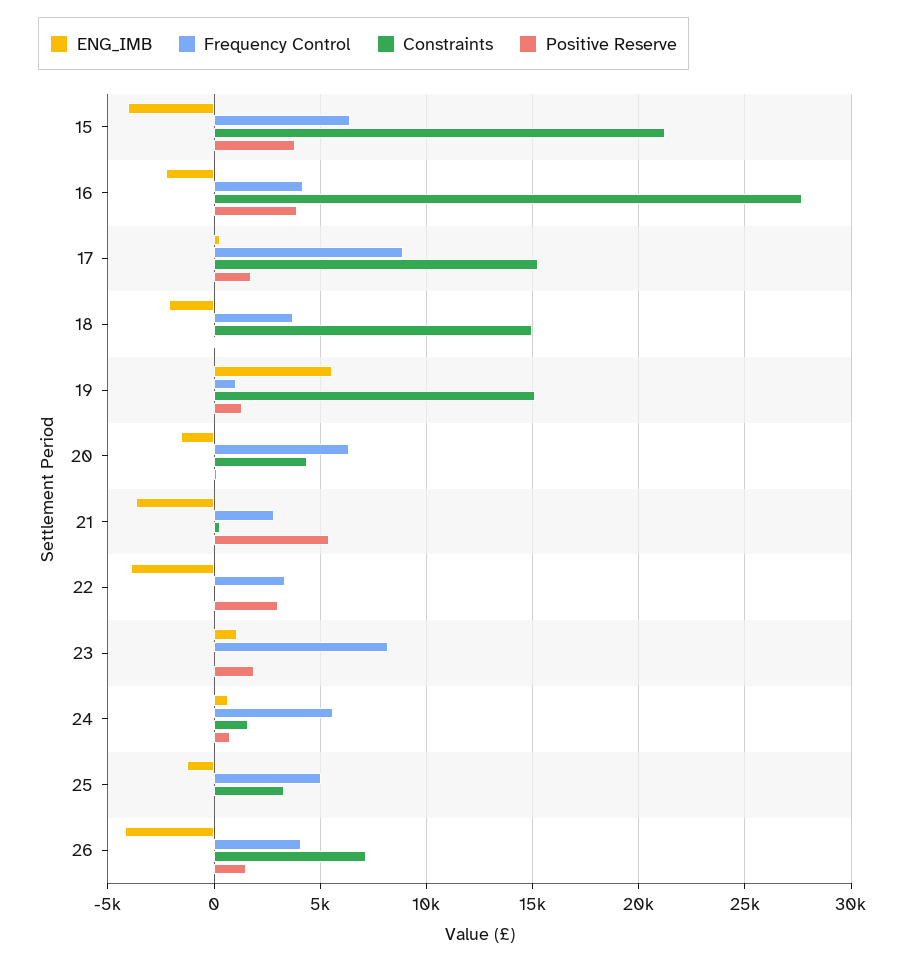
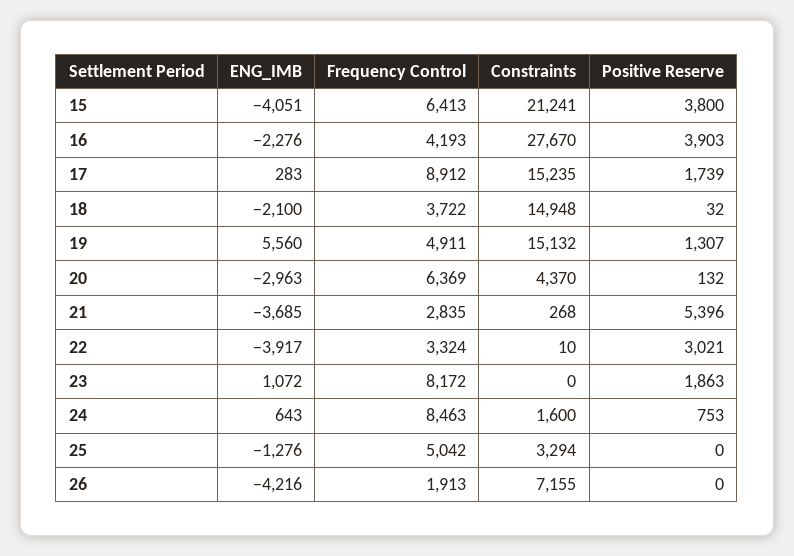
Frequency Control, 19: 1000 -> 4911
ENG_IMB, 20: -1500 -> -2963
Frequency Control, 24: 5500 -> 8463
Frequency Control, 26: 4000 -> 1913
Positive Reserve, 26: 1500 -> 0

